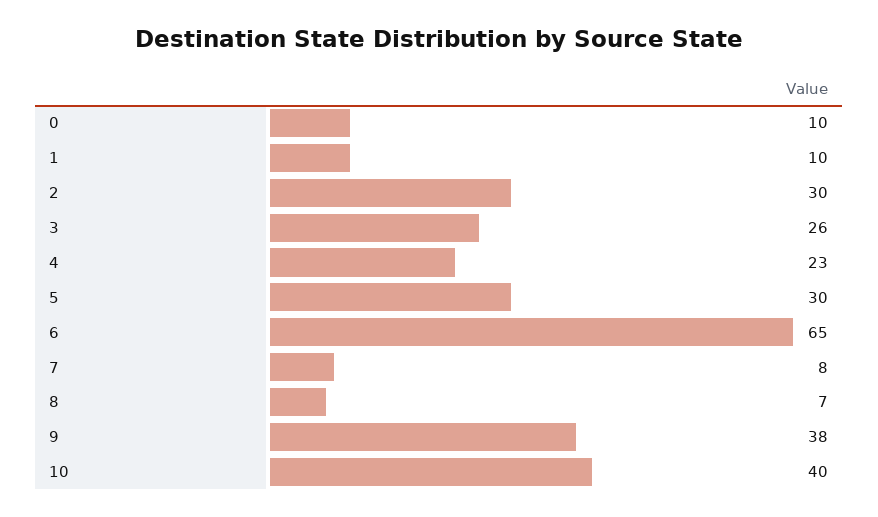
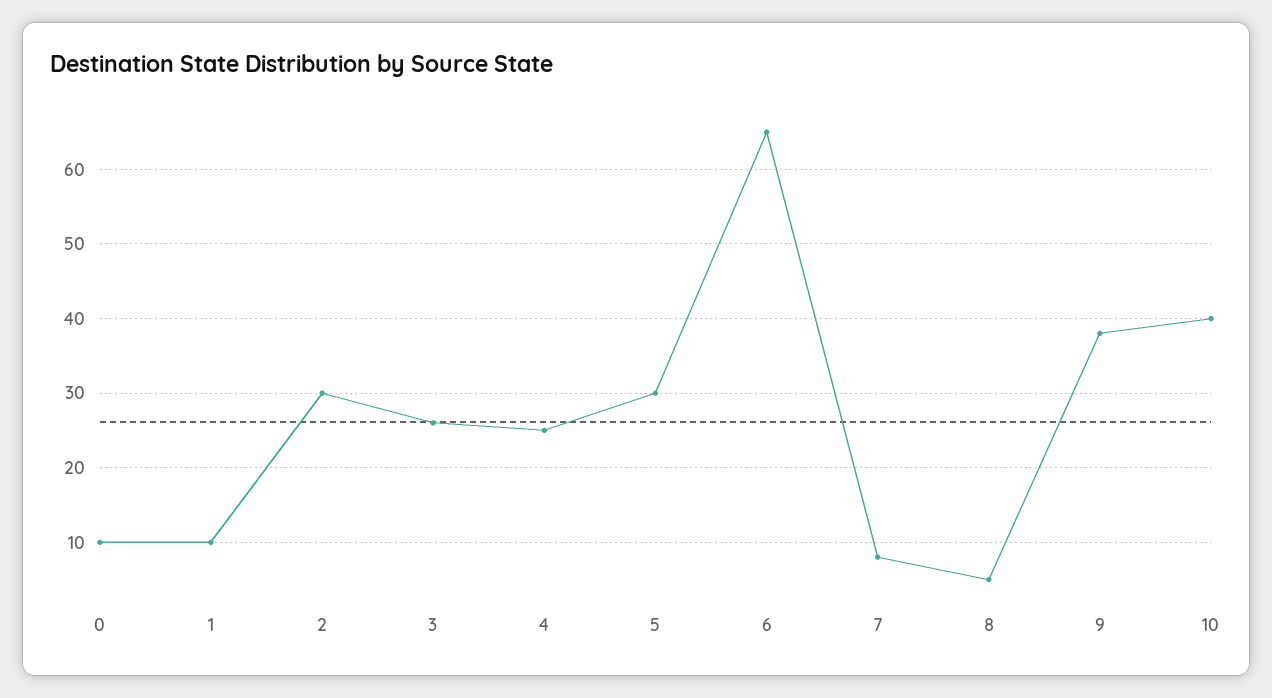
4: 23 -> 25
8: 7 -> 5

